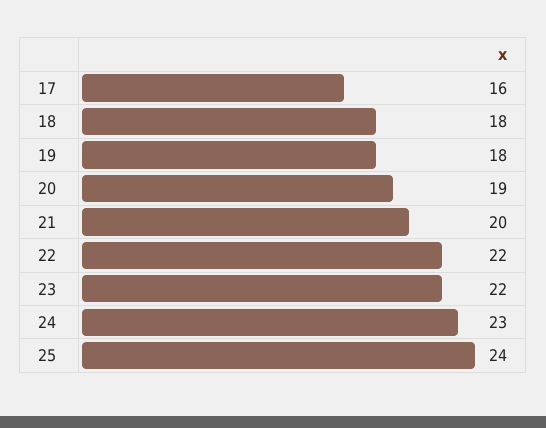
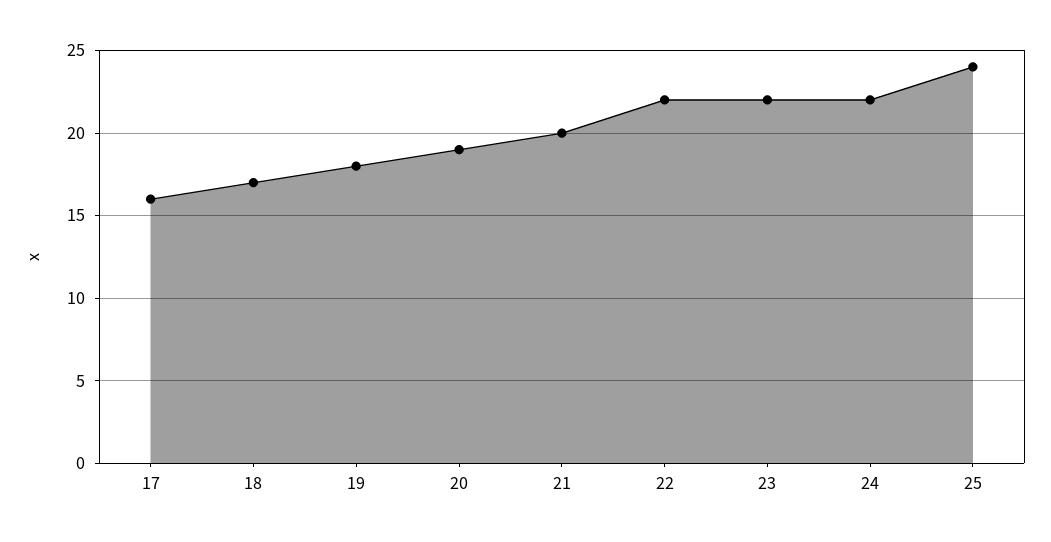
18: 18 -> 17
24: 23 -> 22

